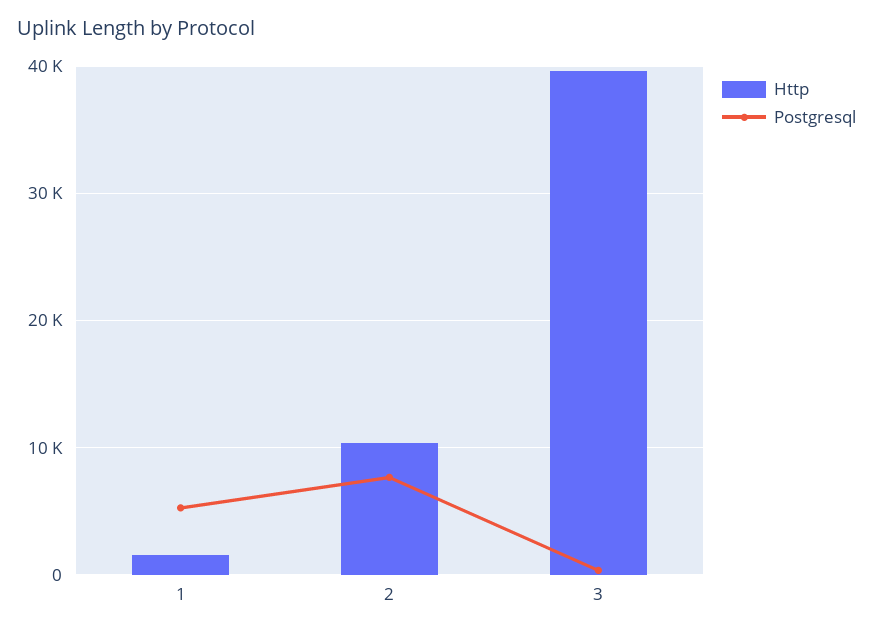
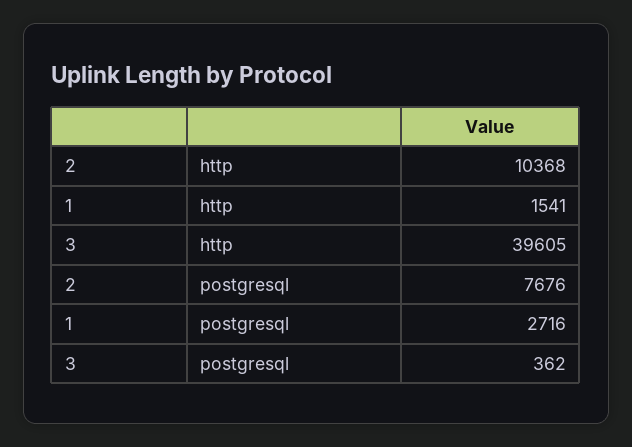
Postgresql, 1: 5000 -> 2716

